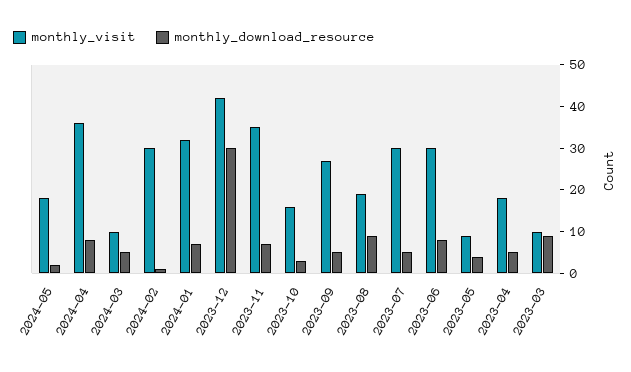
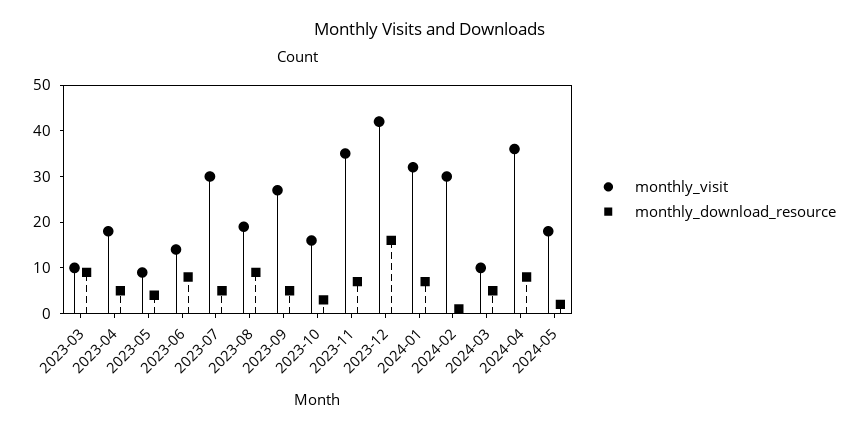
monthly_download_resource, 2023-12: 30 -> 15
monthly_visit, 2023-06: 30 -> 15

